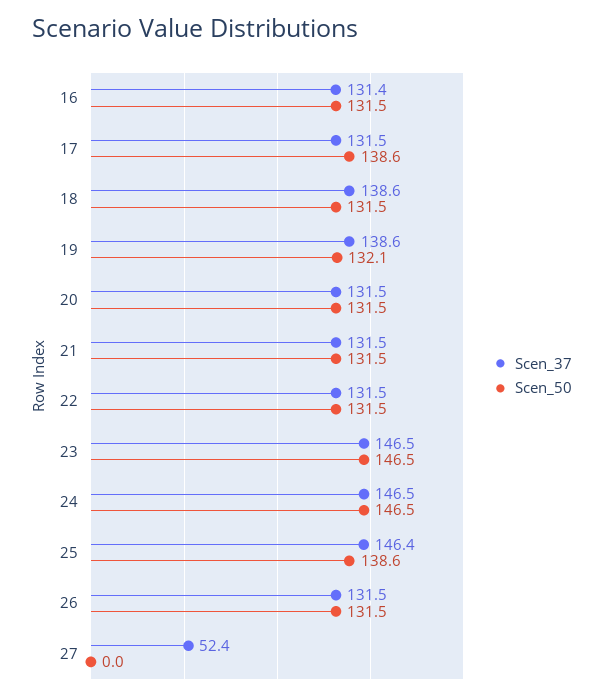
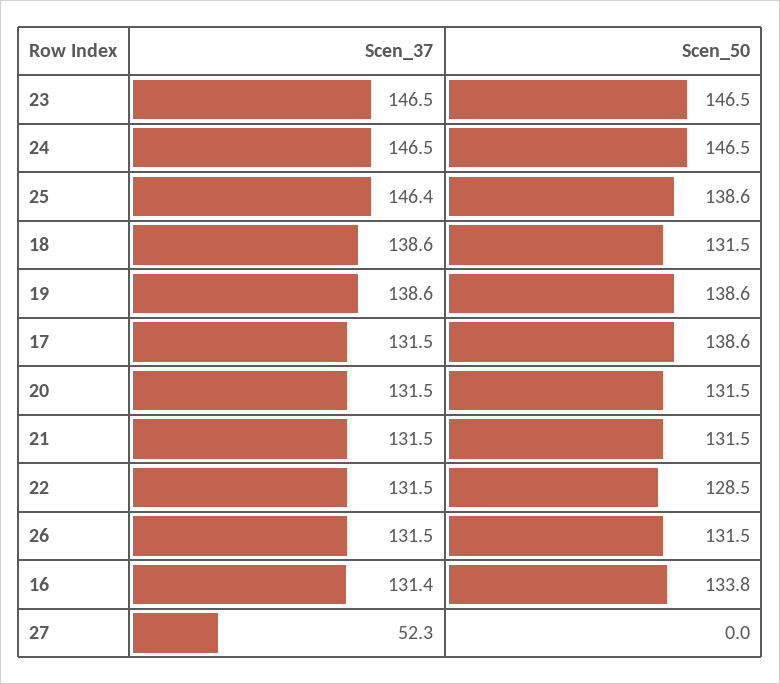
Scen_50, 16: 131.5 -> 133.8
Scen_50, 19: 132.1 -> 138.6
Scen_50, 22: 131.5 -> 128.5
Scen_37, 27: 52.4 -> 52.3

